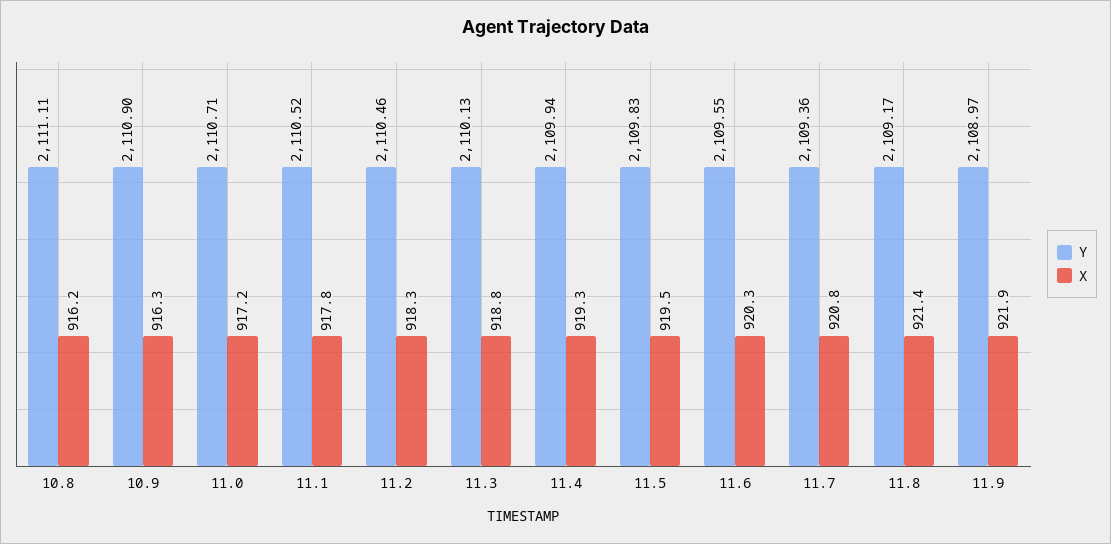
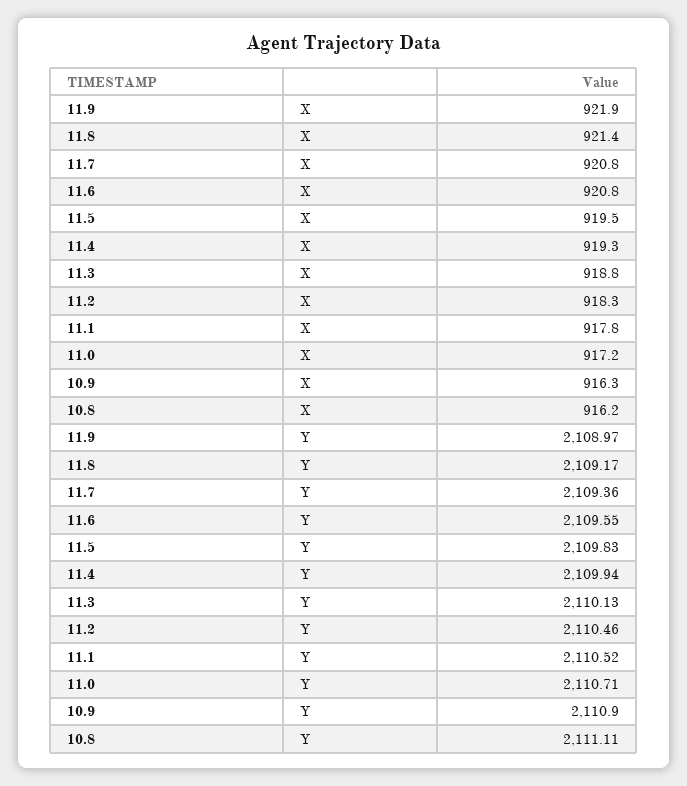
X, 11.6: 920.3 -> 920.8

